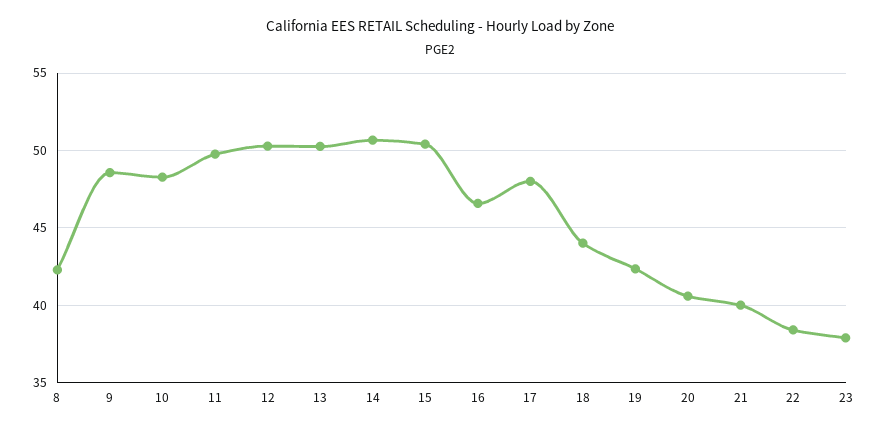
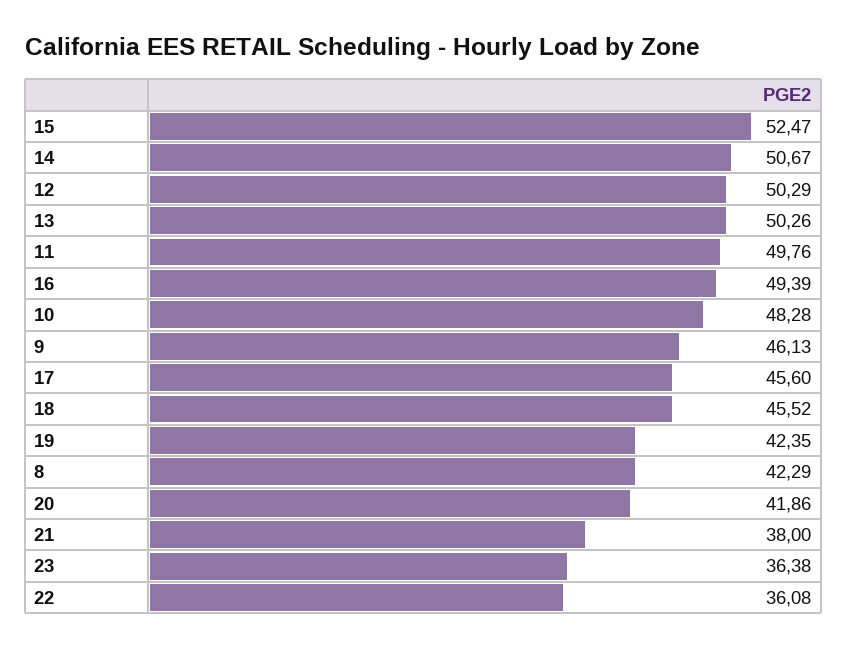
9: 48.5 -> 46.13
15: 50.5 -> 52.47
16: 46.5 -> 49.39
17: 48 -> 45.6
18: 44 -> 45.52
20: 40.5 -> 41.86
21: 40 -> 38
22: 38.5 -> 36.08
23: 38 -> 36.38

